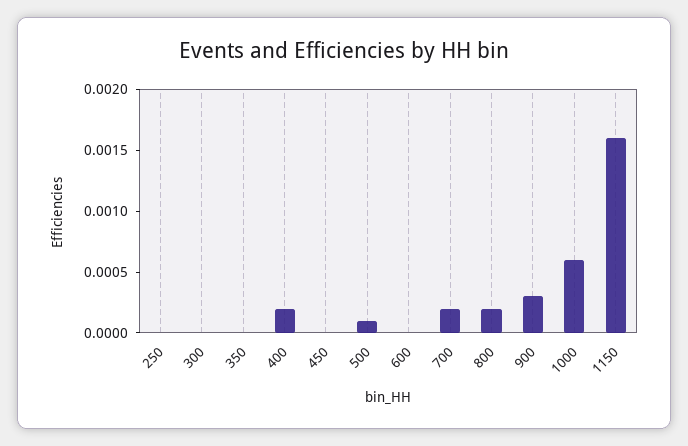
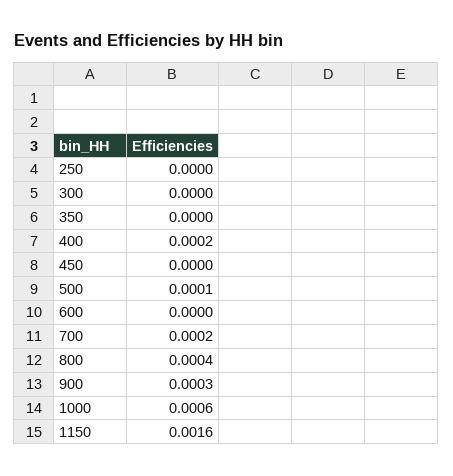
800: 0.0002 -> 0.0004

